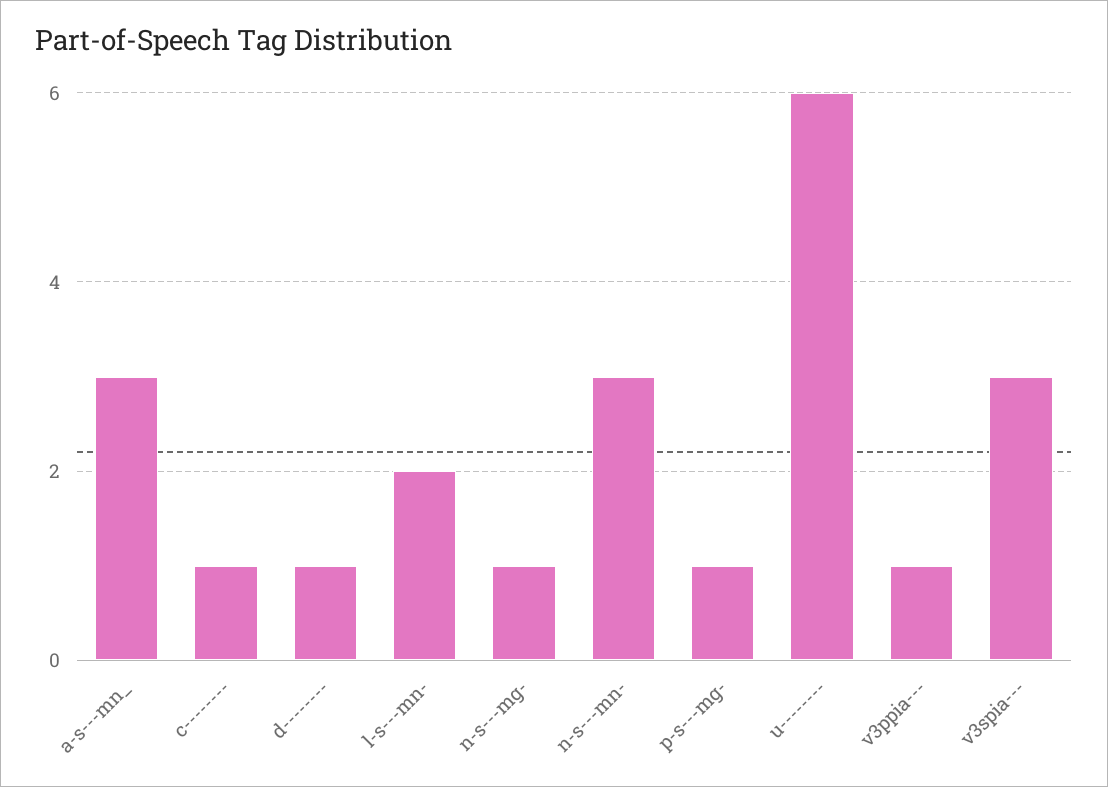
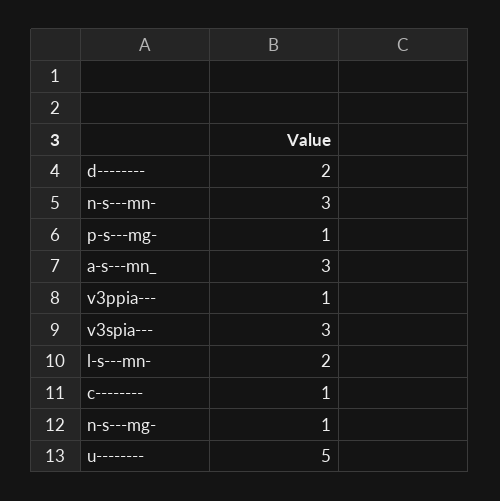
d--------: 1 -> 2
u--------: 6 -> 5

